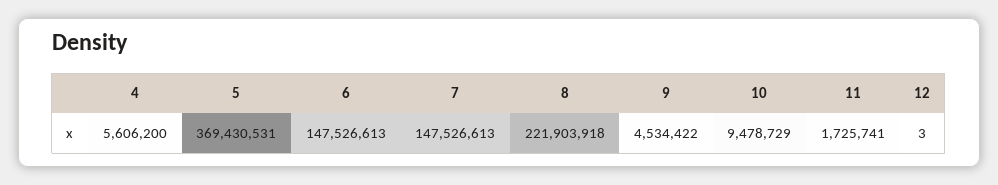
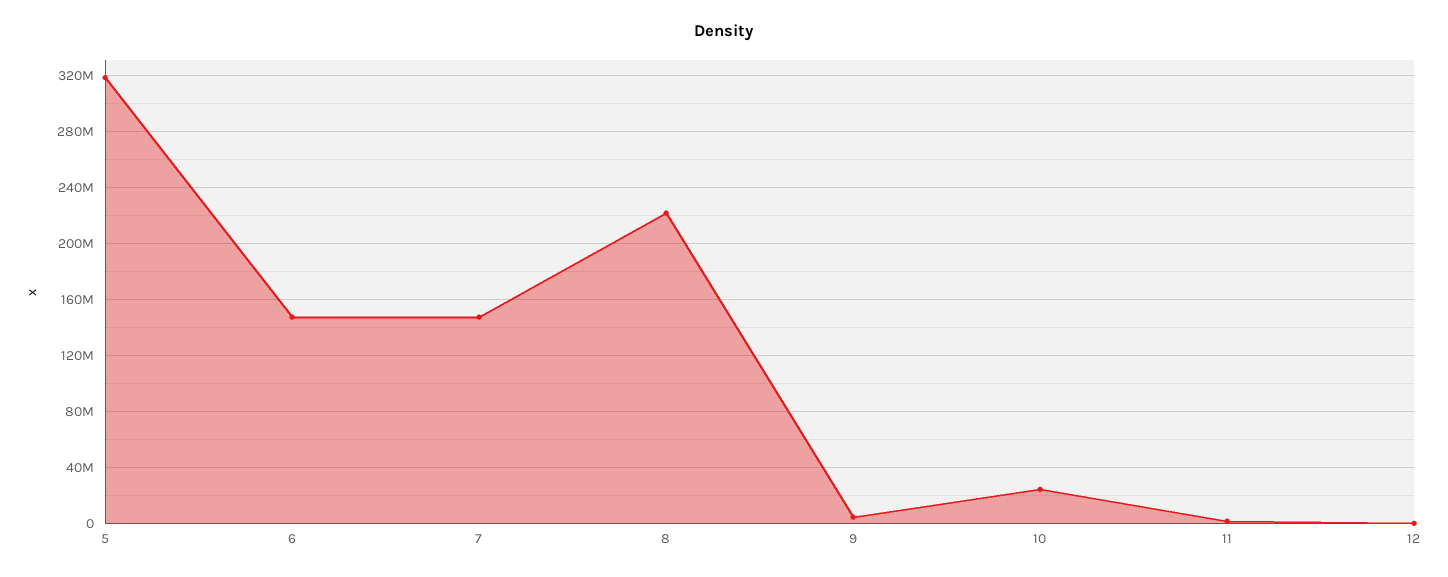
4: 5606200 -> none
5: 369430531 -> 320000000
10: 9478729 -> 25000000

